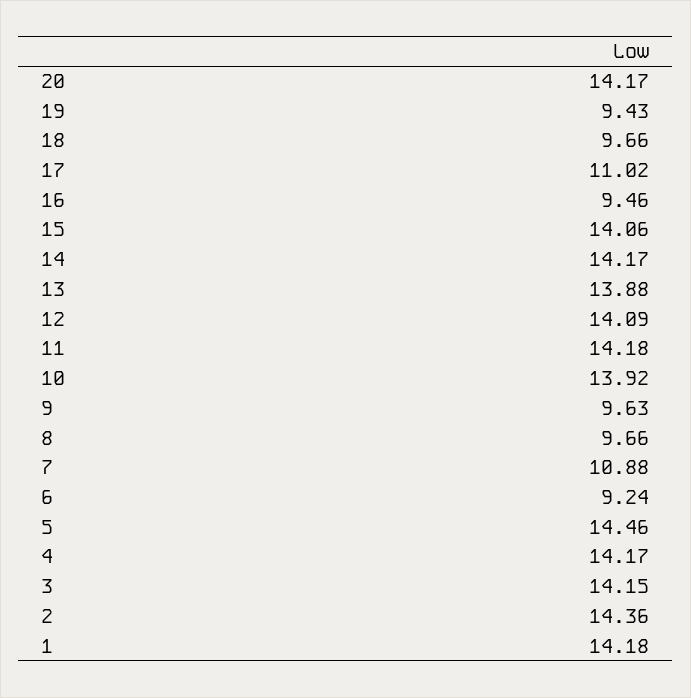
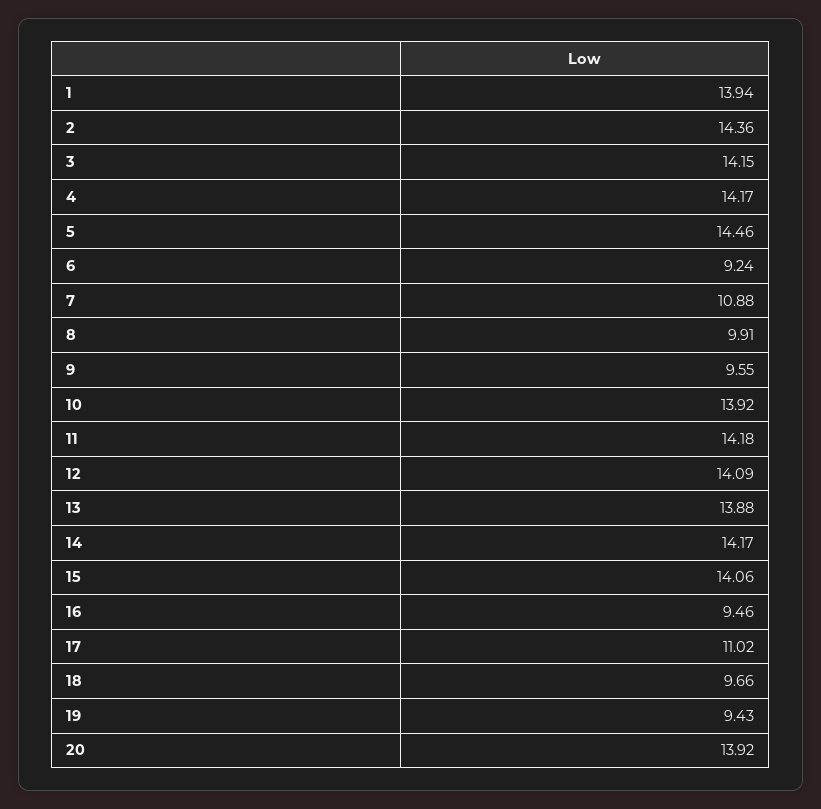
20: 14.17 -> 13.92
9: 9.63 -> 9.55
8: 9.66 -> 9.91
1: 14.18 -> 13.94

